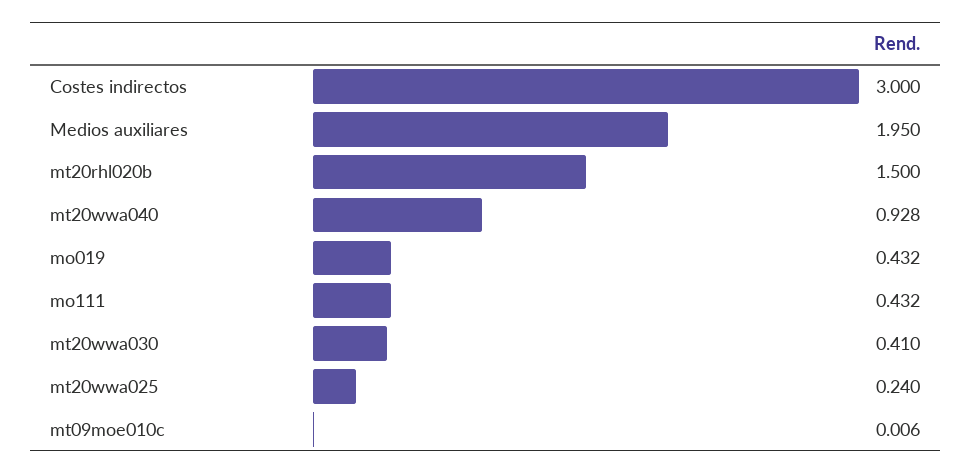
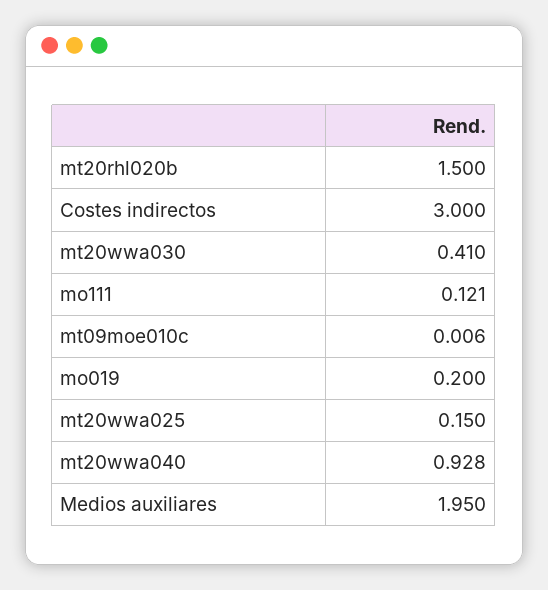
mo019: 0.432 -> 0.2
mo111: 0.432 -> 0.121
mt20wwa025: 0.24 -> 0.15

